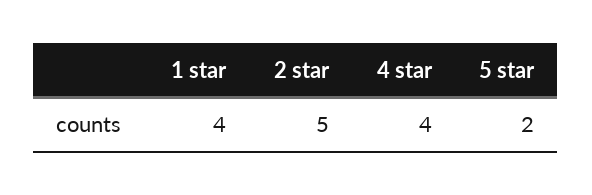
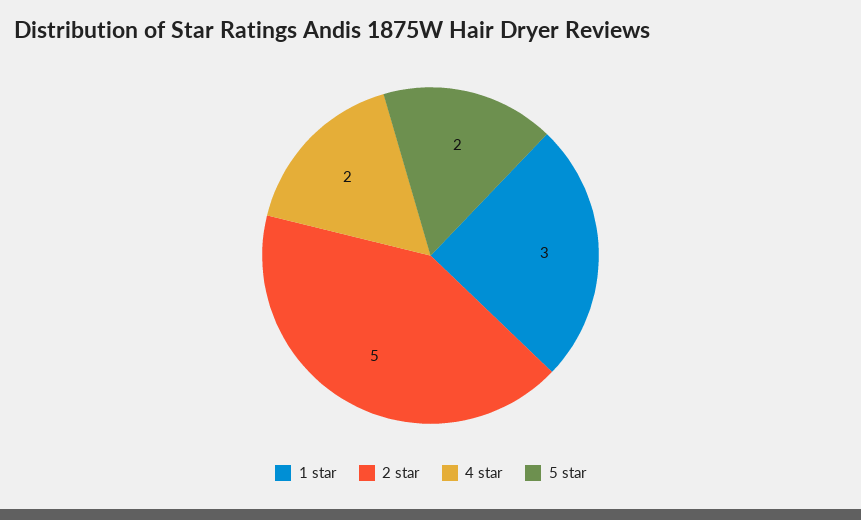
1 star: 4 -> 3
4 star: 4 -> 2

